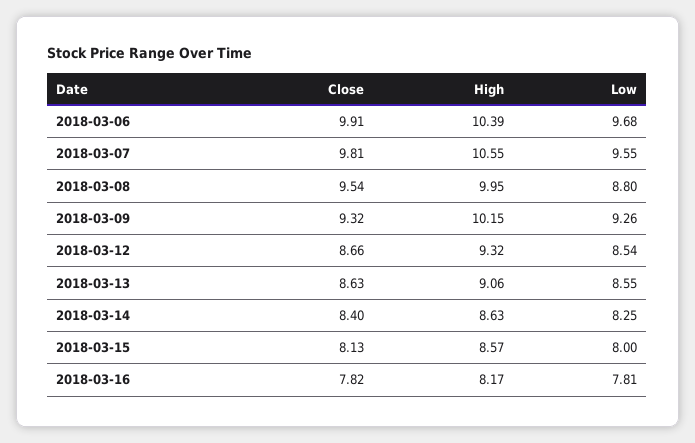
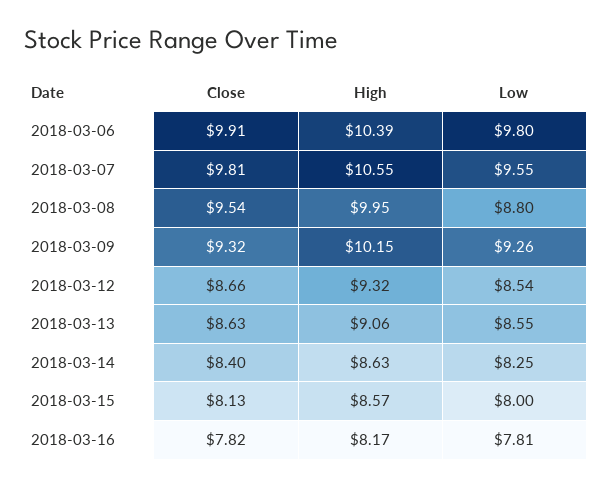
Low, 2018-03-06: 9.68 -> 9.8

